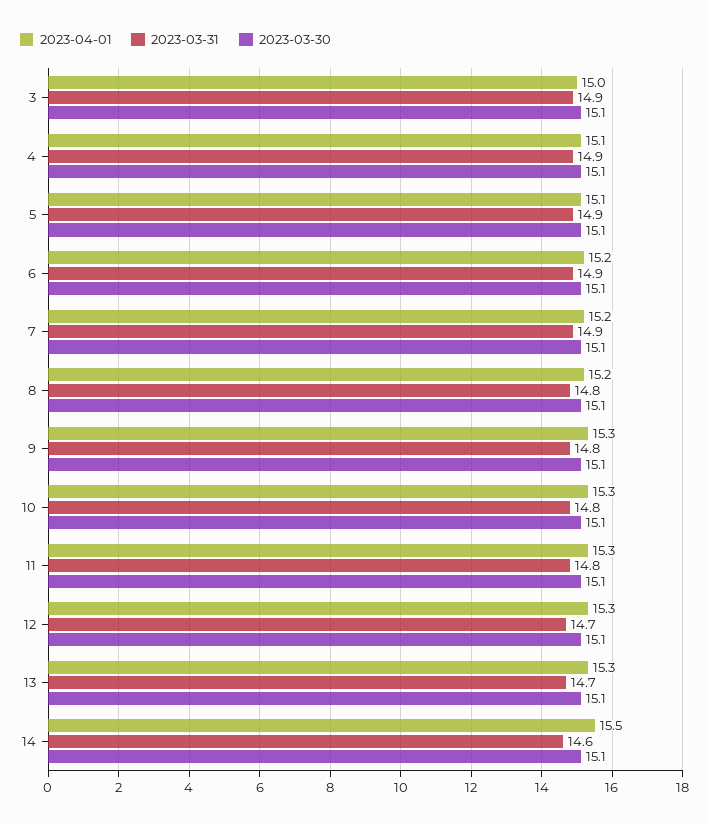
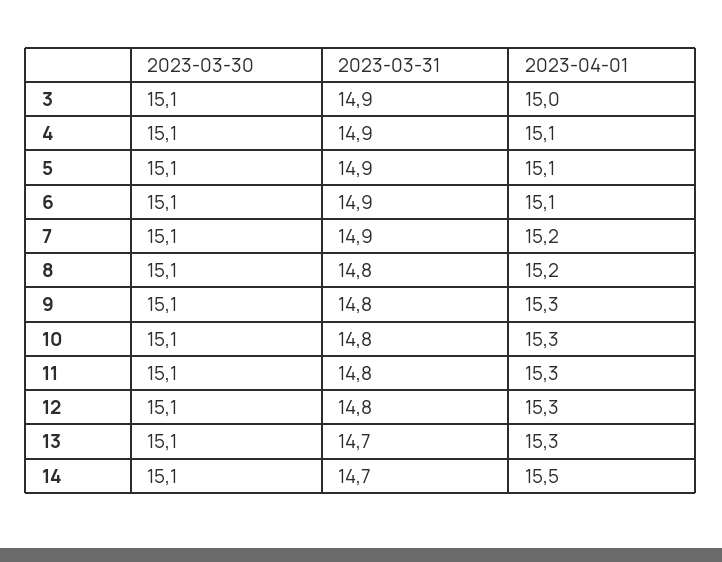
2023-04-01, 6: 15.2 -> 15.1
2023-03-31, 12: 14.7 -> 14.8
2023-03-31, 14: 14.6 -> 14.7

